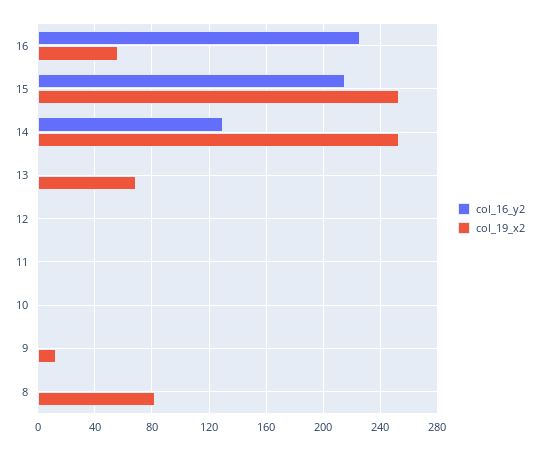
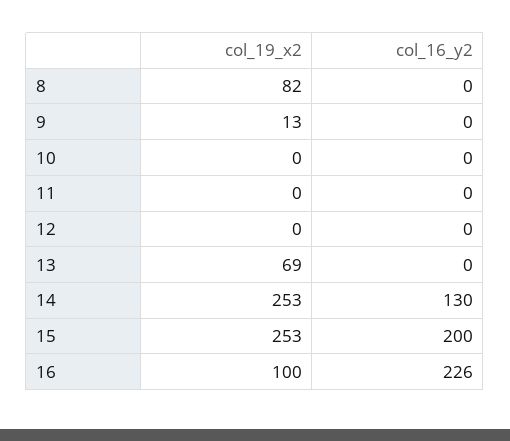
col_19_x2, 16: 55 -> 100
col_16_y2, 15: 215 -> 200

